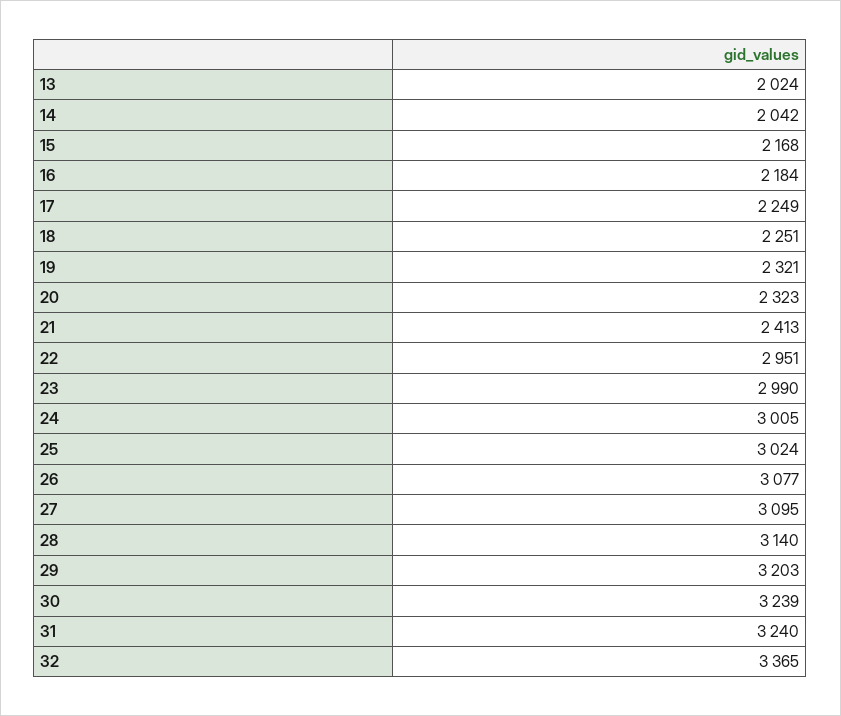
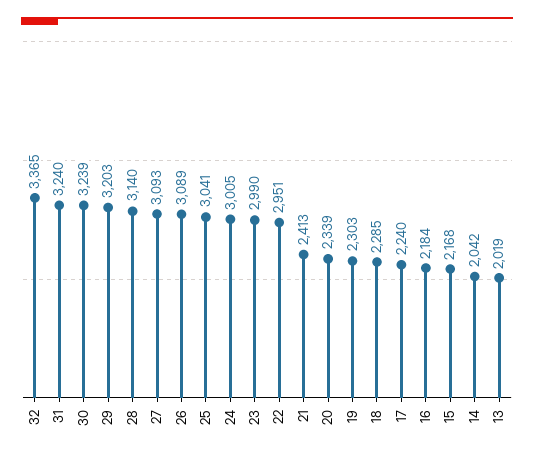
13: 2024 -> 2019
17: 2249 -> 2240
18: 2251 -> 2285
19: 2321 -> 2303
20: 2323 -> 2339
25: 3024 -> 3041
26: 3077 -> 3089
27: 3095 -> 3093

